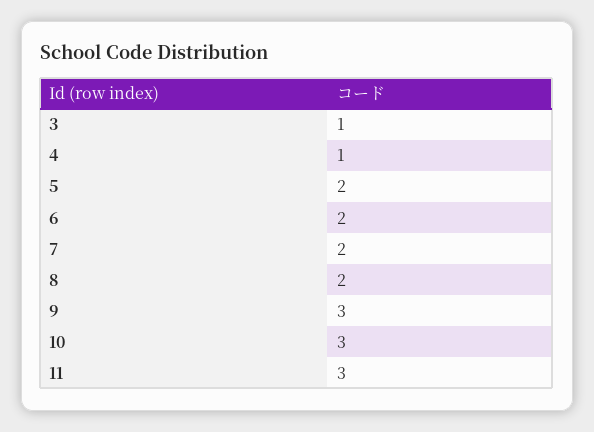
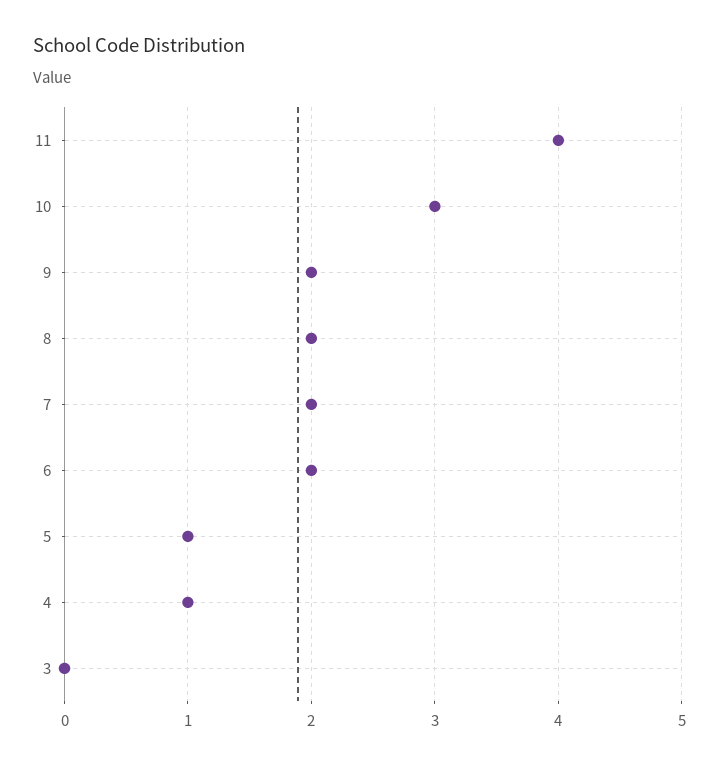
3: 1 -> 0
5: 2 -> 1
9: 3 -> 2
11: 3 -> 4

